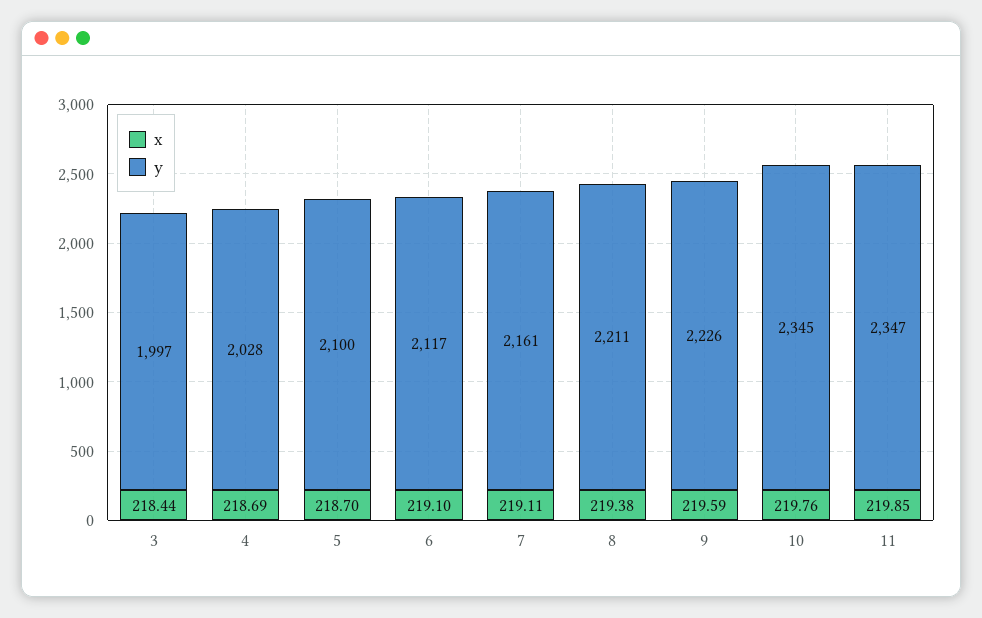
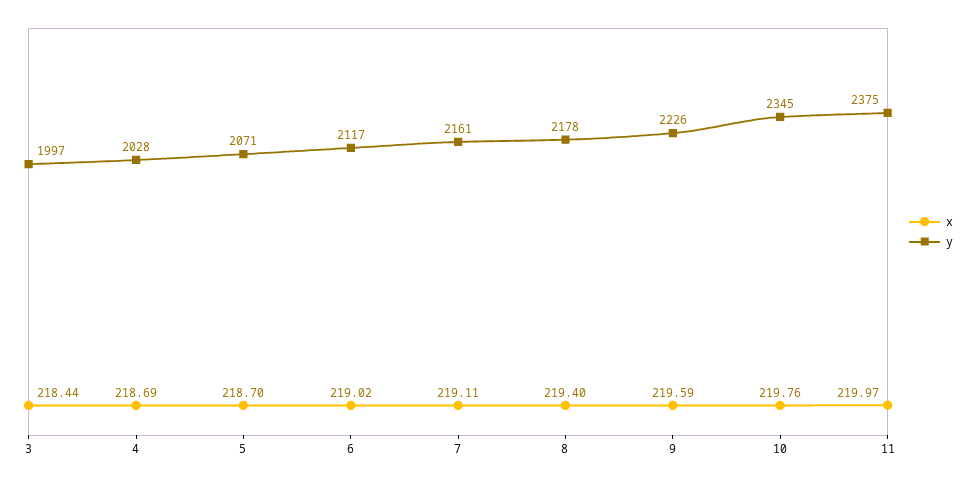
y, 5: 2100 -> 2071
x, 6: 219.1 -> 219.02
x, 8: 219.38 -> 219.4
y, 8: 2211 -> 2178
x, 11: 219.85 -> 219.97
y, 11: 2347 -> 2375

